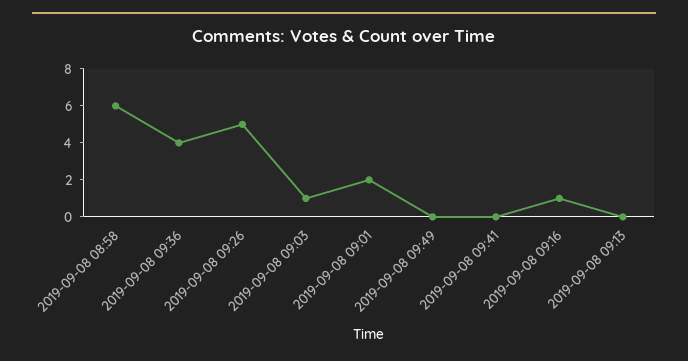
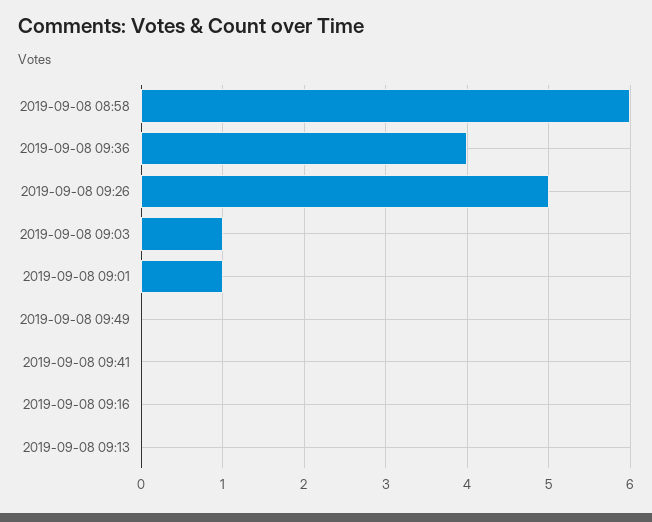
2019-09-08 09:01: 2 -> 1
2019-09-08 09:16: 1 -> 0

